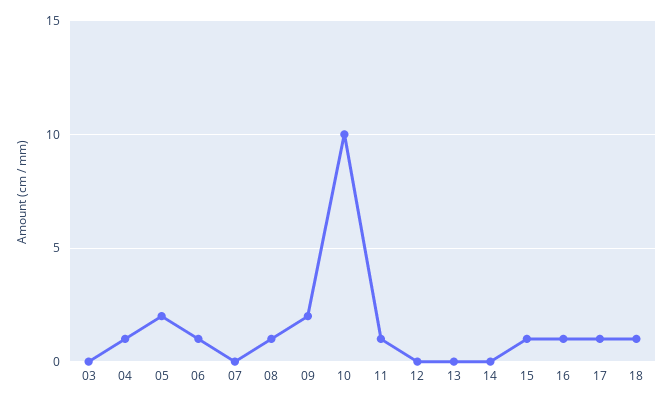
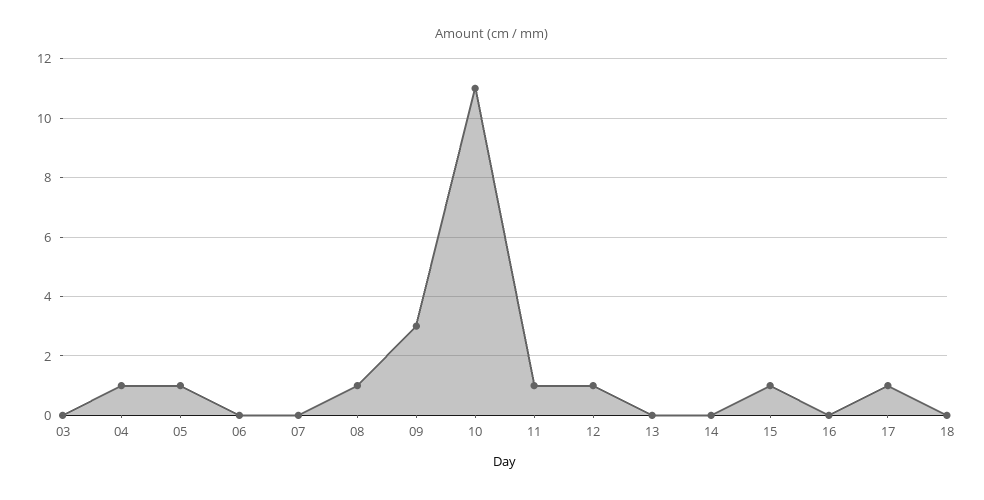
05: 2 -> 1
06: 1 -> 0
09: 2 -> 3
10: 10 -> 11
12: 0 -> 1
16: 1 -> 0
18: 1 -> 0

